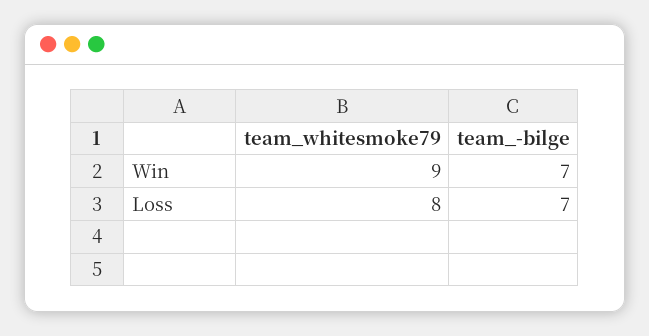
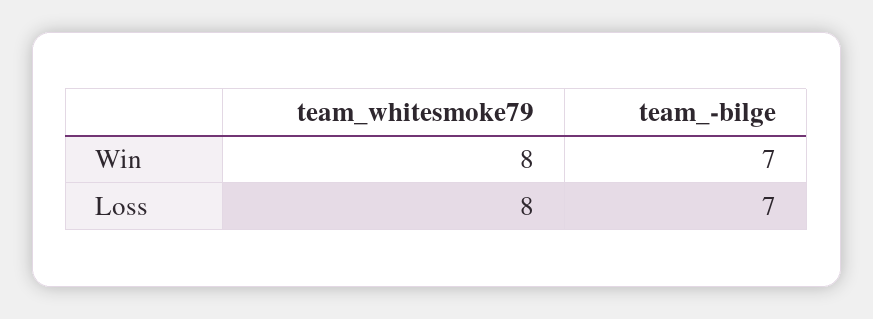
team_whitesmoke79, Win: 9 -> 8

